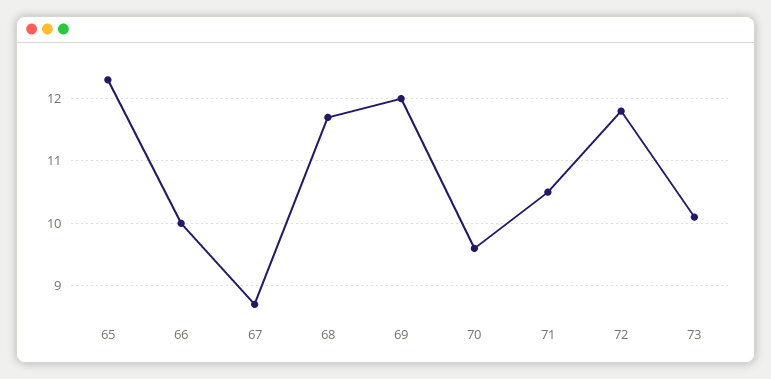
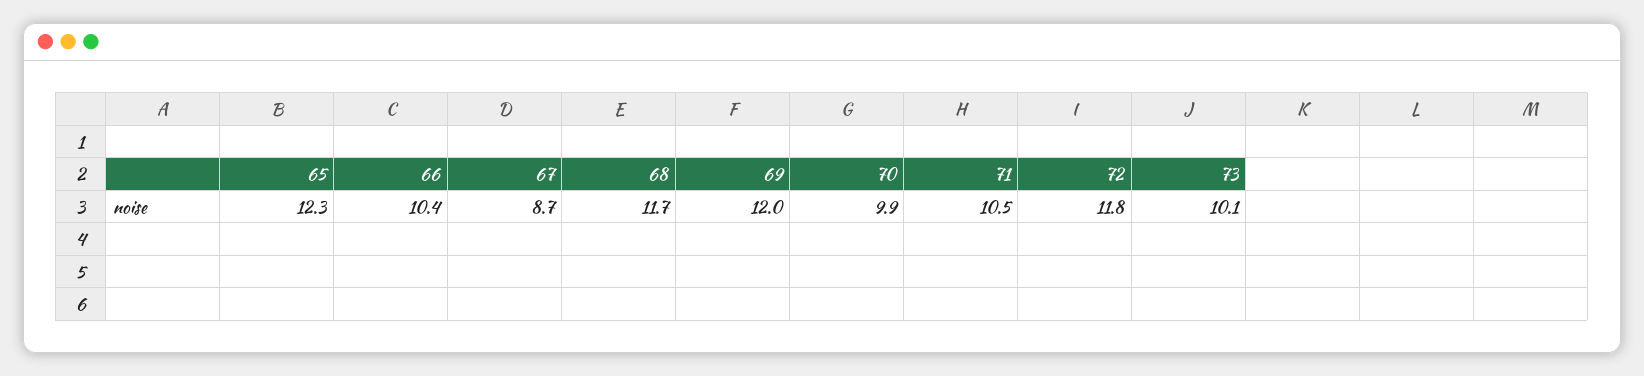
66: 10 -> 10.4
70: 9.6 -> 9.9

